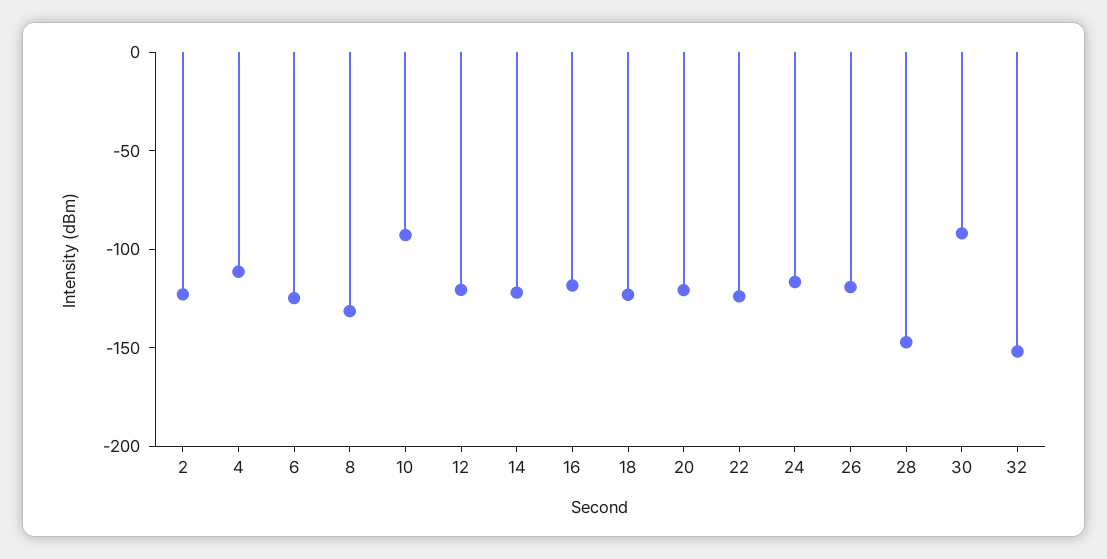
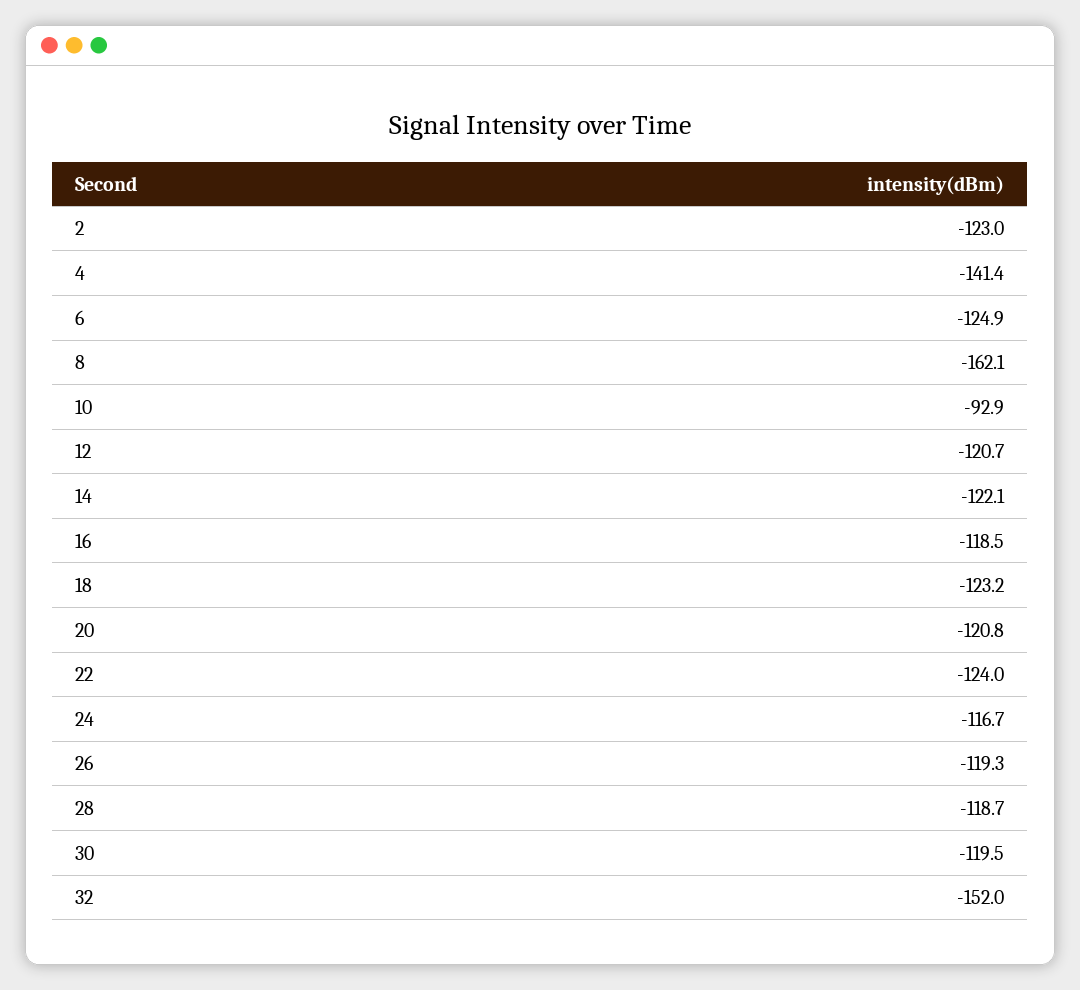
4: -110 -> -141.4
8: -130 -> -162.1
28: -150 -> -118.7
30: -90 -> -119.5

